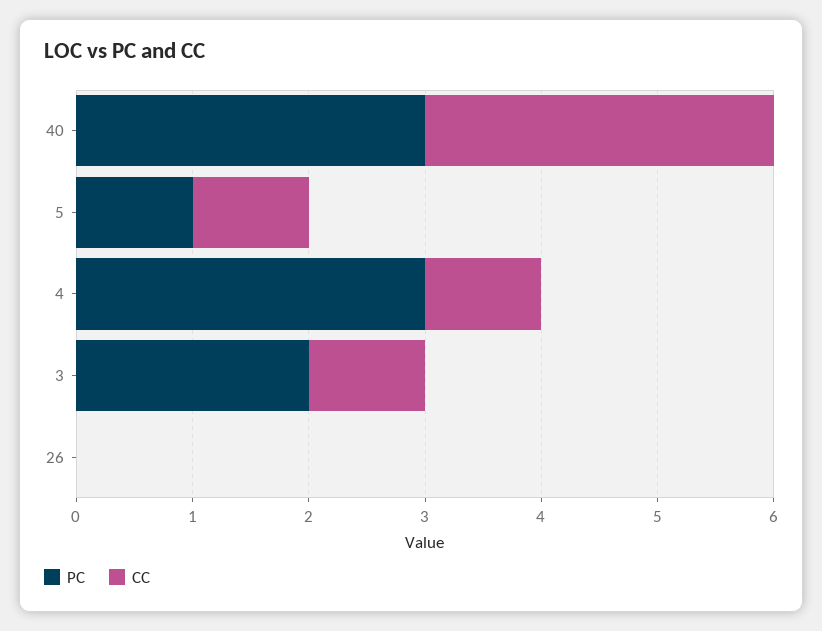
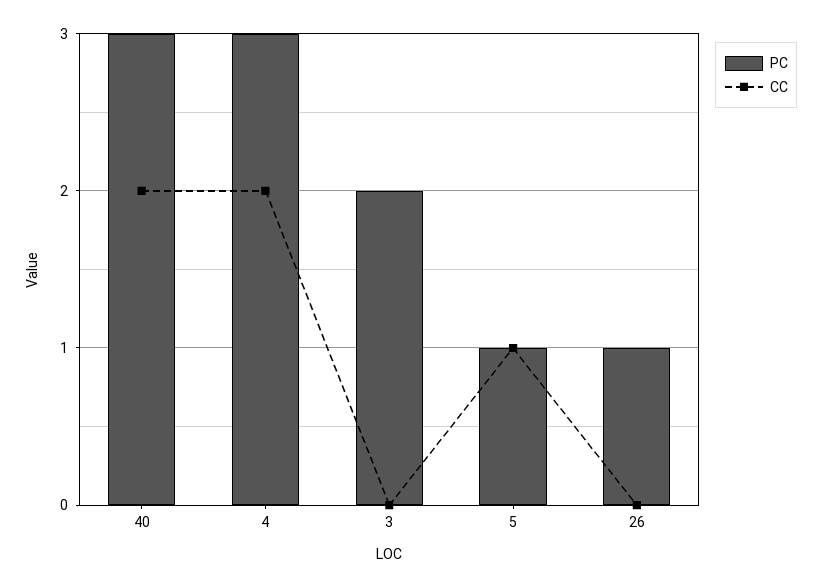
CC, 40: 3 -> 2
CC, 4: 1 -> 2
CC, 3: 1 -> 0
PC, 26: 0 -> 1

